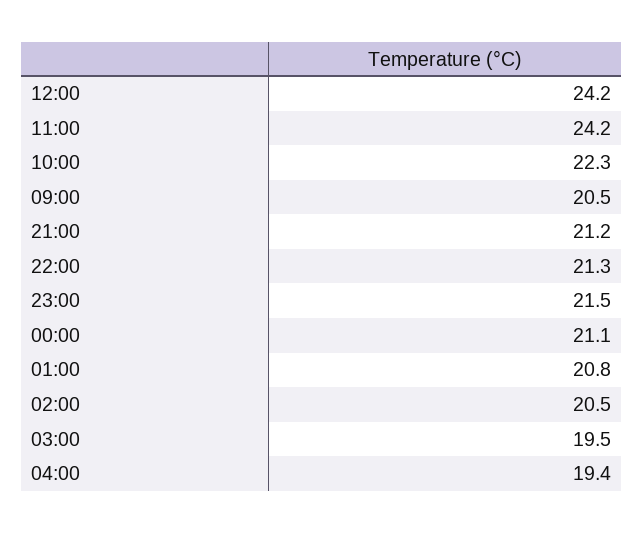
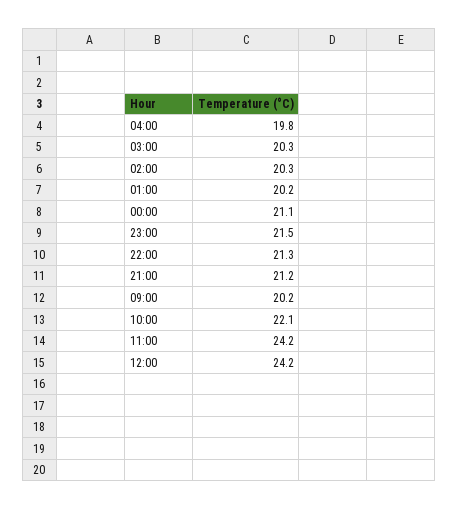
10:00: 22.3 -> 22.1
09:00: 20.5 -> 20.2
01:00: 20.8 -> 20.2
02:00: 20.5 -> 20.3
03:00: 19.5 -> 20.3
04:00: 19.4 -> 19.8

